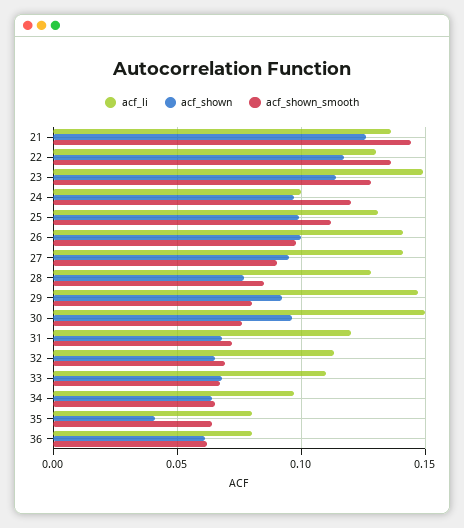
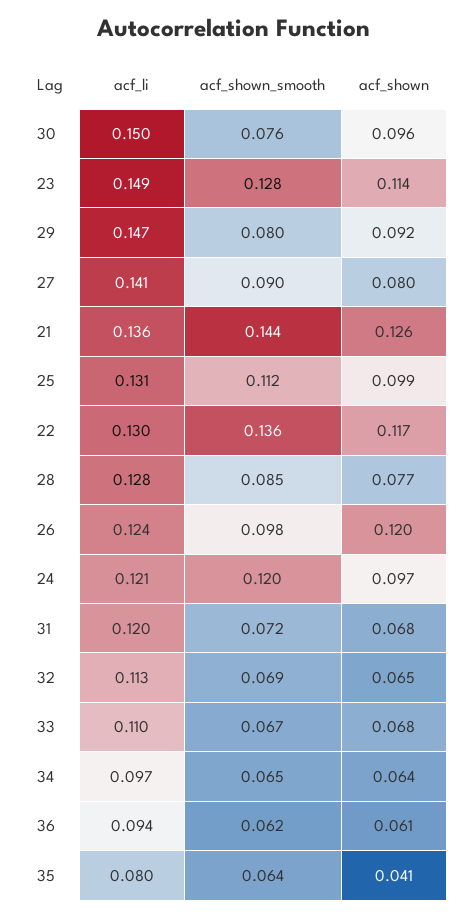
acf_li, 24: 0.1 -> 0.121
acf_li, 26: 0.14 -> 0.124
acf_shown, 26: 0.1 -> 0.12
acf_shown, 27: 0.095 -> 0.08
acf_li, 36: 0.08 -> 0.094

